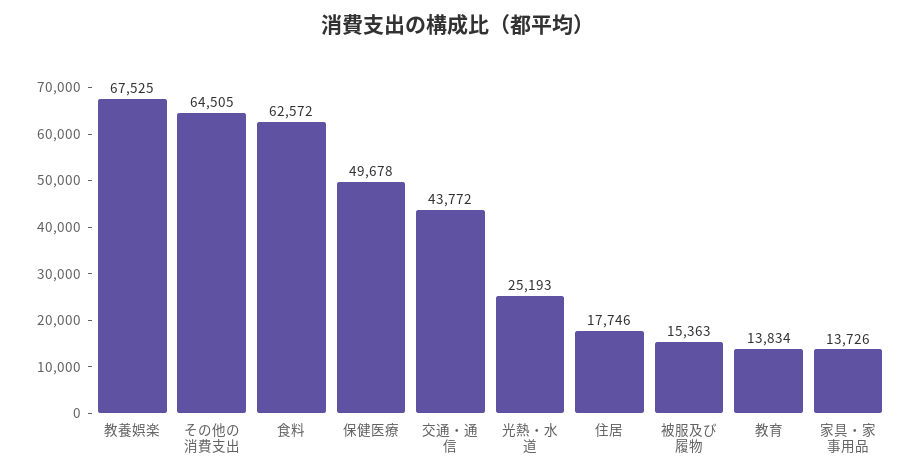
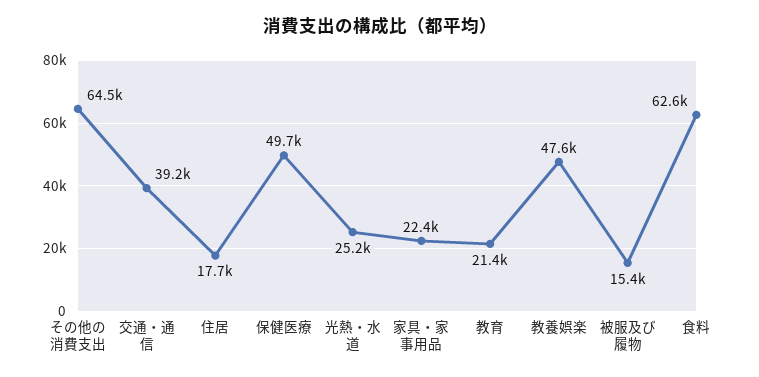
教養娯楽: 67525 -> 47600
交通・通信: 43772 -> 39200
教育: 13834 -> 21400
家具・家事用品: 13726 -> 22400

